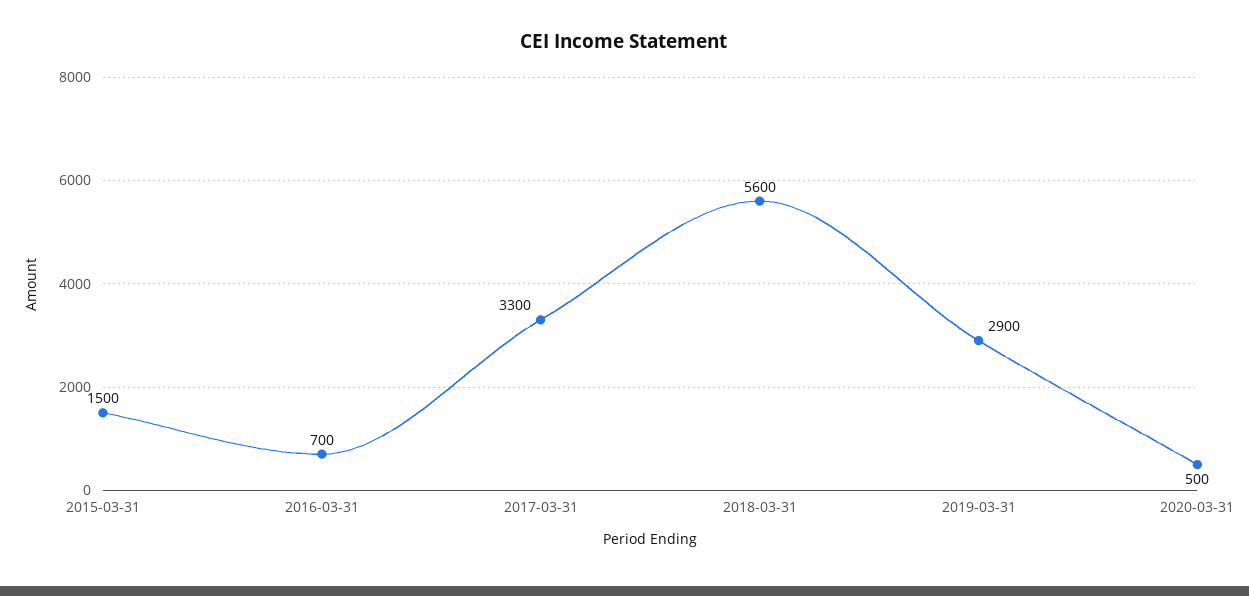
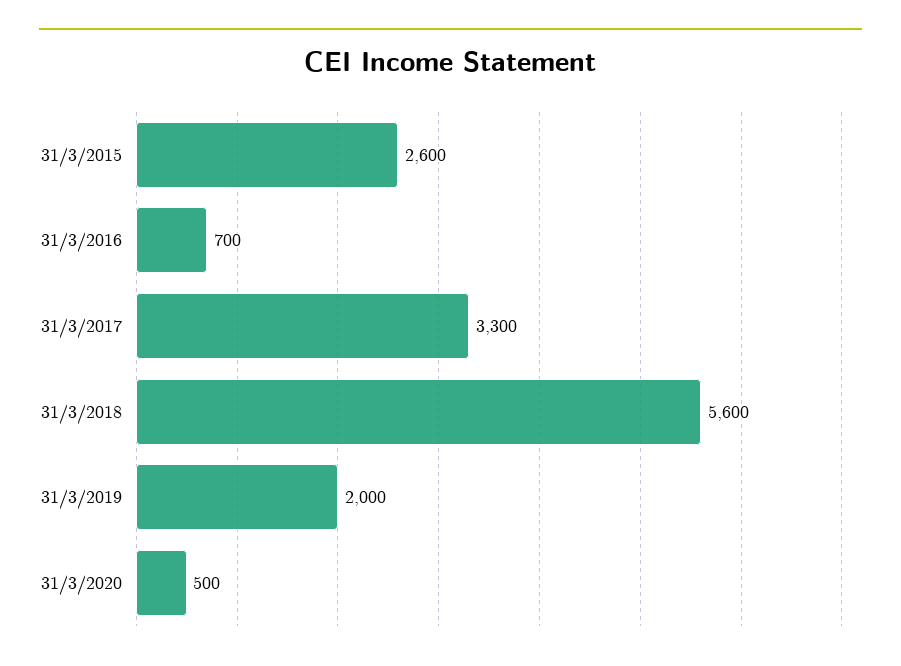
2015-03-31: 1500 -> 2600
2019-03-31: 2900 -> 2000

